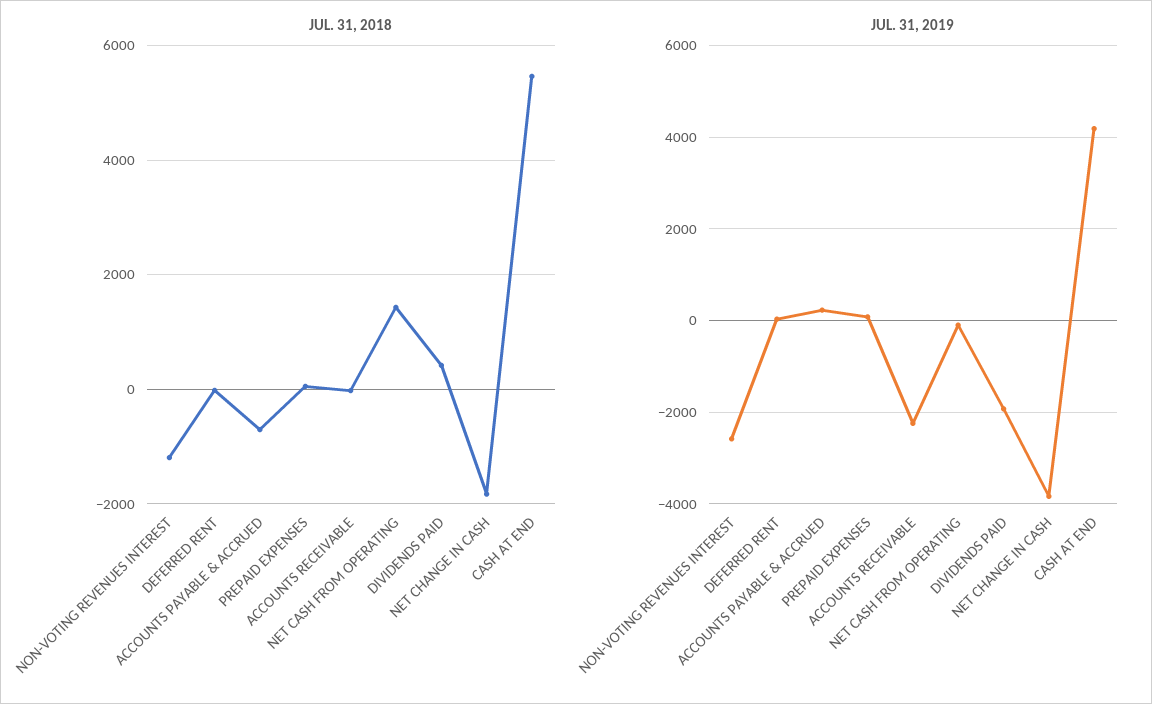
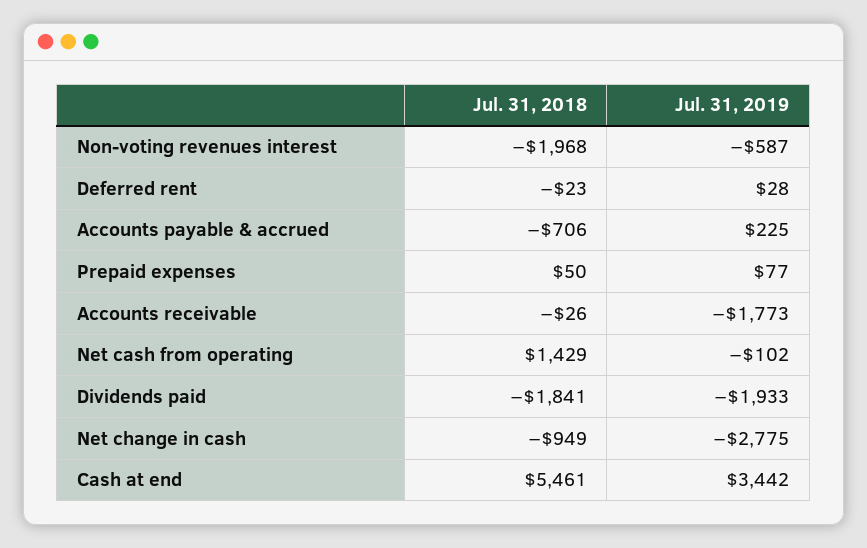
JUL. 31, 2018, NON-VOTING REVENUES INTEREST: -1200 -> -1968
JUL. 31, 2018, DIVIDENDS PAID: 400 -> -1841
JUL. 31, 2018, NET CHANGE IN CASH: -1800 -> -949
JUL. 31, 2019, NON-VOTING REVENUES INTEREST: -2600 -> -587
JUL. 31, 2019, ACCOUNTS RECEIVABLE: -2200 -> -1773
JUL. 31, 2019, NET CHANGE IN CASH: -3800 -> -2775
JUL. 31, 2019, CASH AT END: 4200 -> 3442

